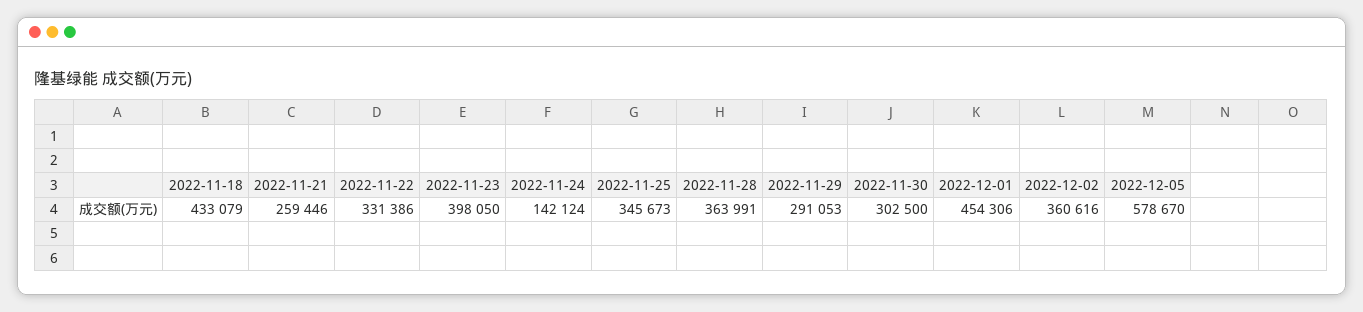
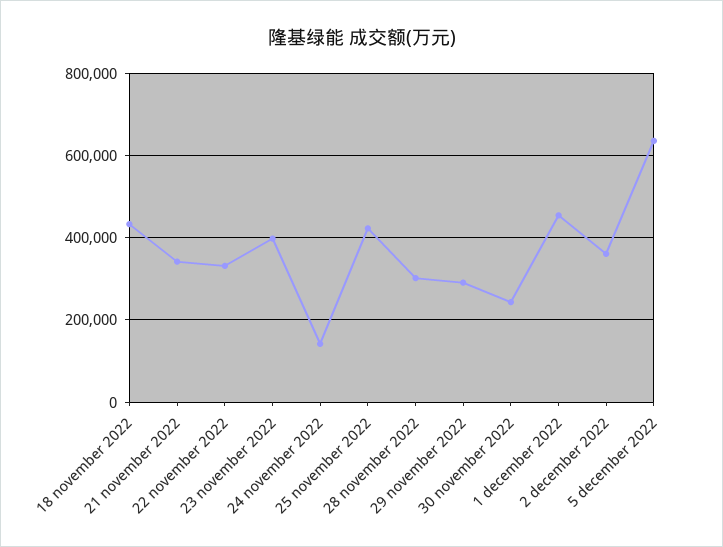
2022-11-21: 259446 -> 340000
2022-11-25: 345673 -> 420000
2022-11-28: 363991 -> 300000
2022-11-30: 302500 -> 240000
2022-12-05: 578670 -> 640000

